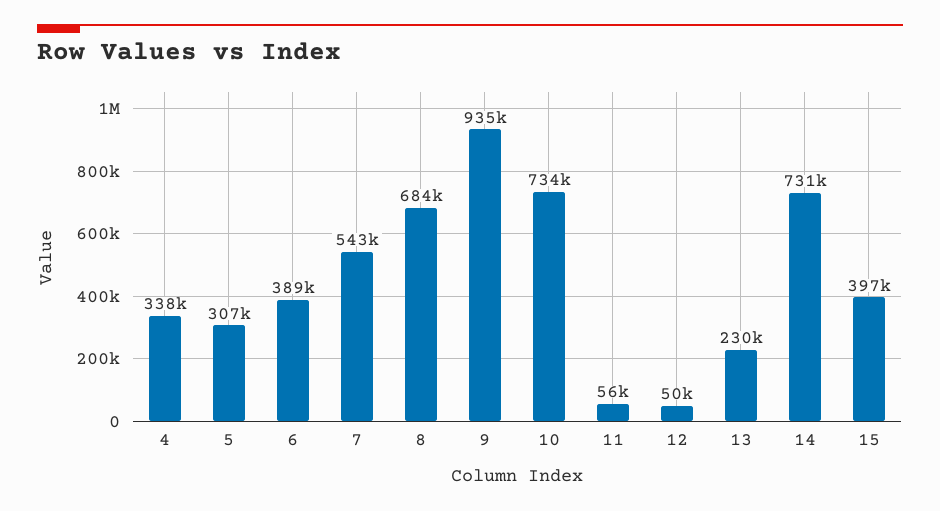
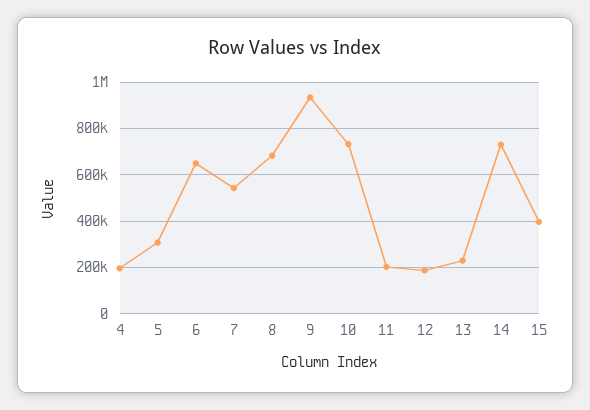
4: 338000 -> 200000
6: 389000 -> 650000
11: 56000 -> 200000
12: 50000 -> 200000

